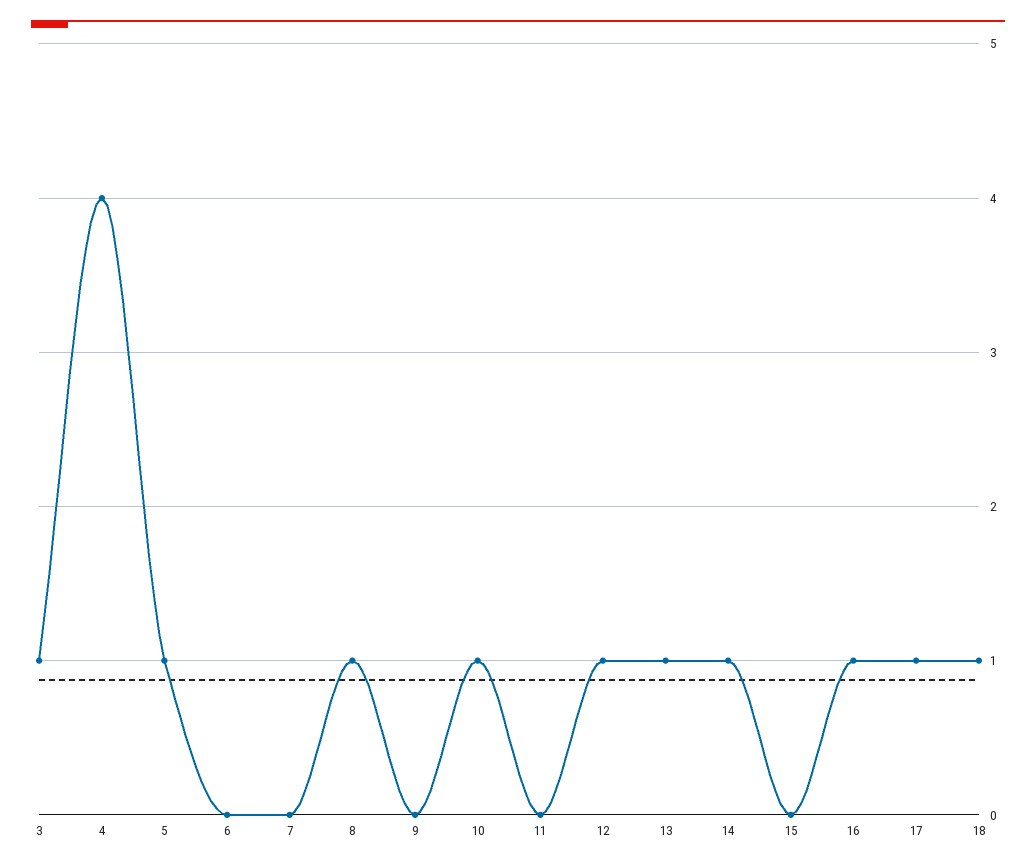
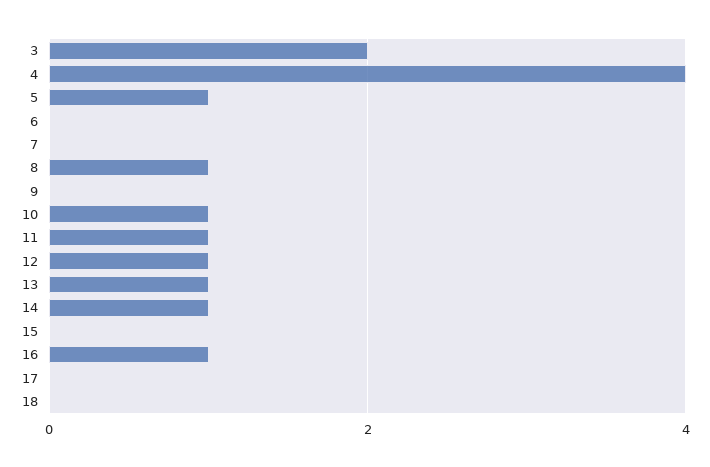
3: 1 -> 2
11: 0 -> 1
17: 1 -> 0
18: 1 -> 0

